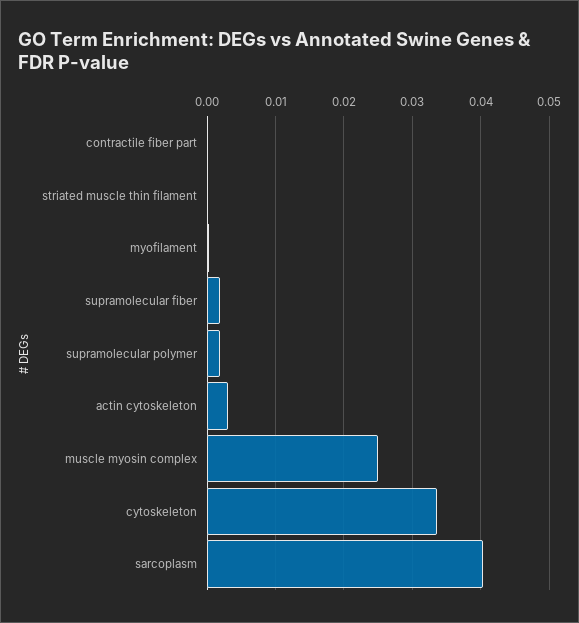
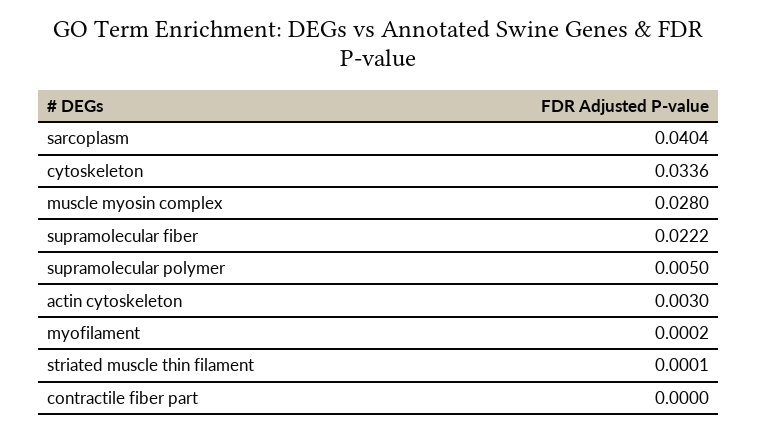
supramolecular fiber: 0.002 -> 0.0222
supramolecular polymer: 0.002 -> 0.005
muscle myosin complex: 0.025 -> 0.028

